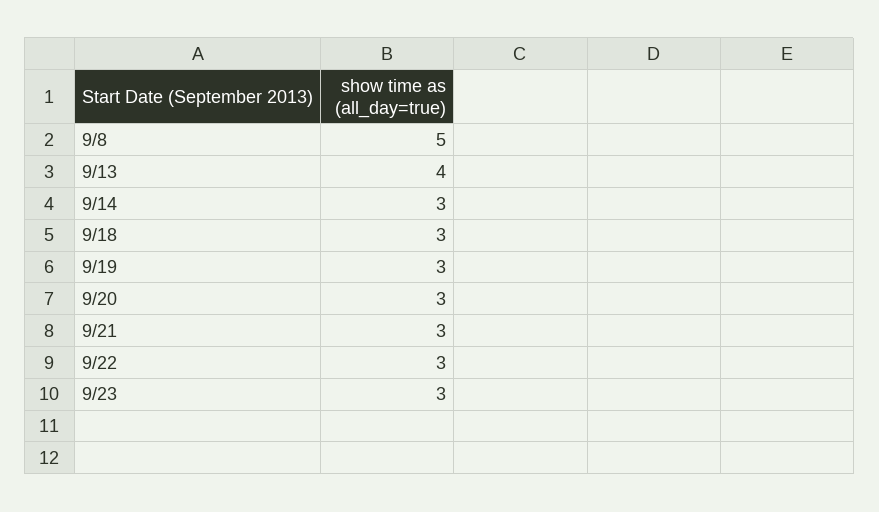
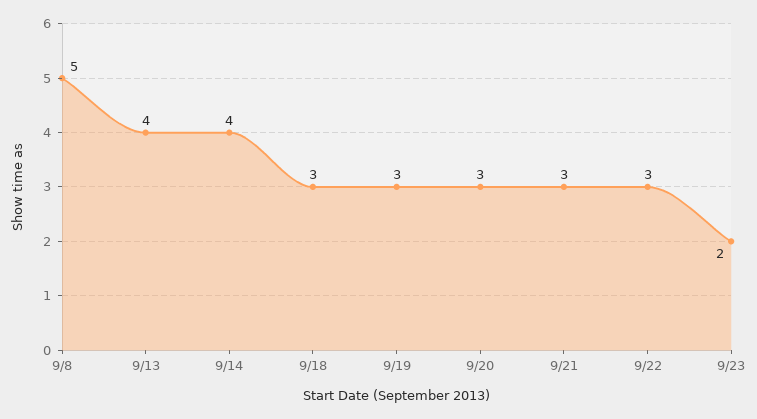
9/14: 3 -> 4
9/23: 3 -> 2

